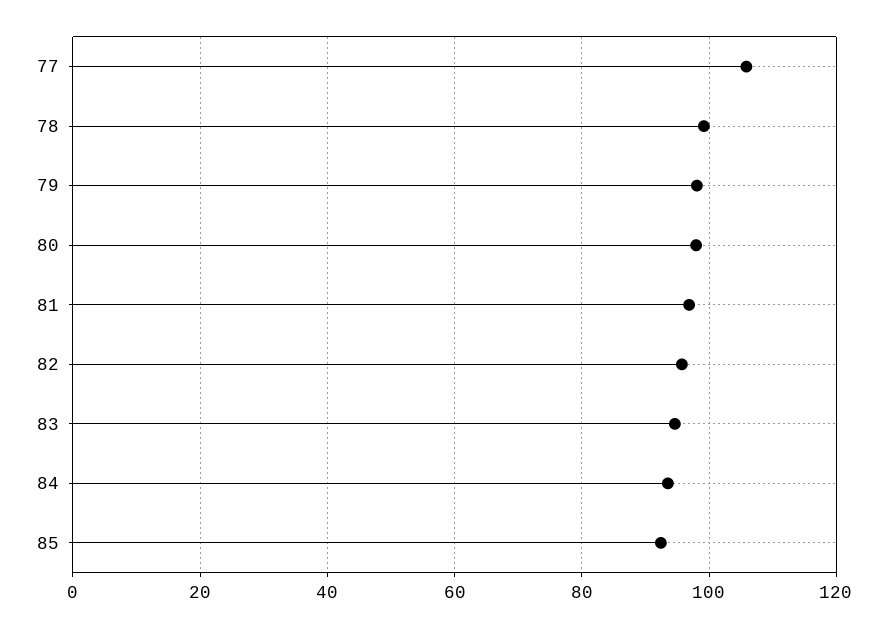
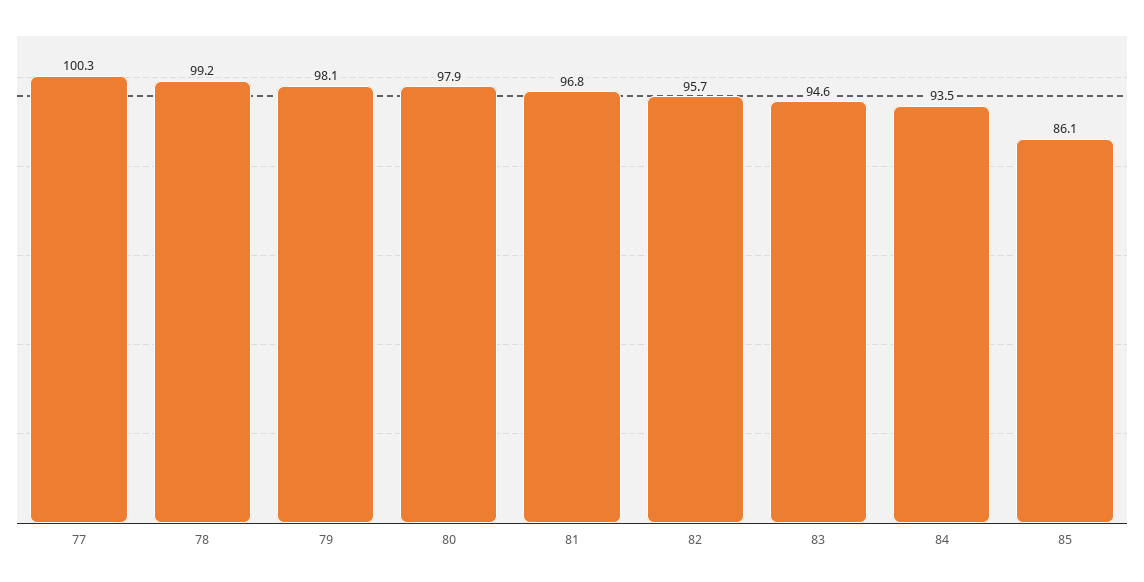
77: 106 -> 100.3
85: 92 -> 86.1

